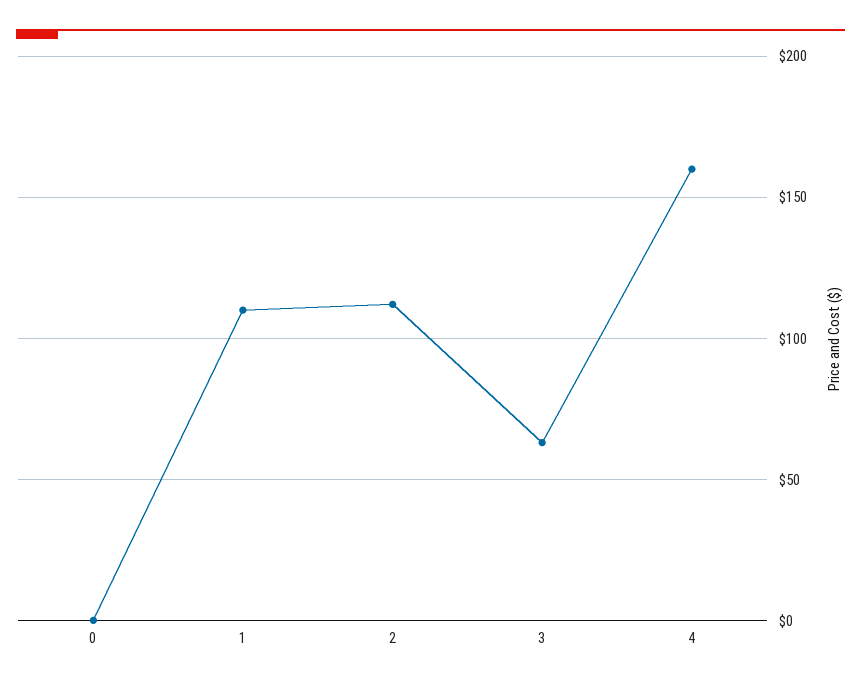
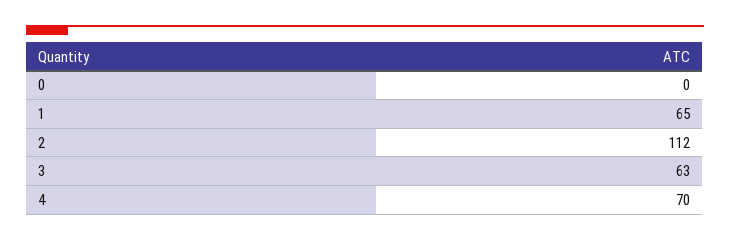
1: 110 -> 65
4: 160 -> 70

